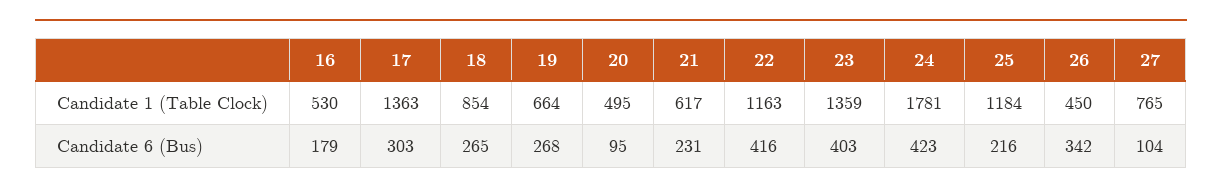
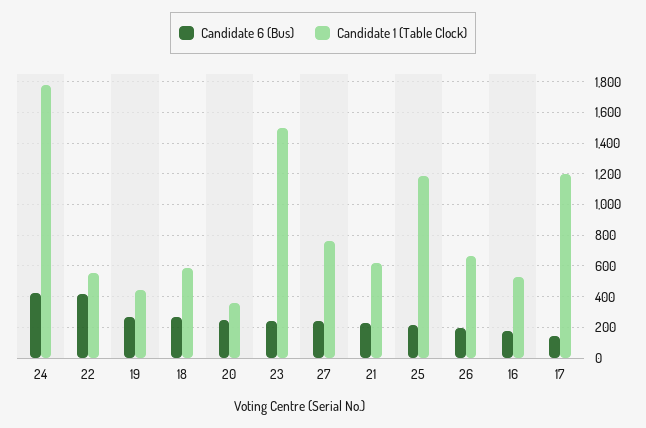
Candidate 1 (Table Clock), 17: 1363 -> 1200
Candidate 1 (Table Clock), 18: 854 -> 600
Candidate 1 (Table Clock), 19: 664 -> 450
Candidate 1 (Table Clock), 20: 495 -> 350
Candidate 1 (Table Clock), 22: 1163 -> 550
Candidate 1 (Table Clock), 23: 1359 -> 1500
Candidate 1 (Table Clock), 26: 450 -> 650
Candidate 6 (Bus), 17: 303 -> 150
Candidate 6 (Bus), 20: 95 -> 250
Candidate 6 (Bus), 23: 403 -> 250
Candidate 6 (Bus), 26: 342 -> 200
Candidate 6 (Bus), 27: 104 -> 250

